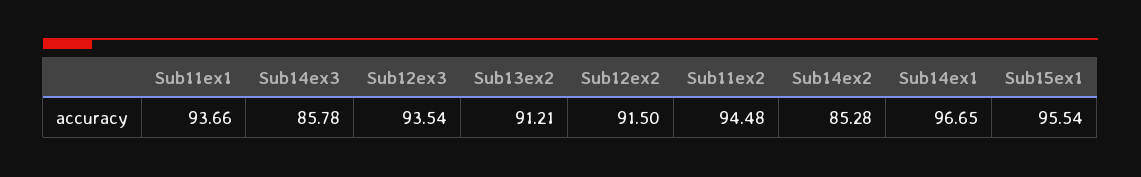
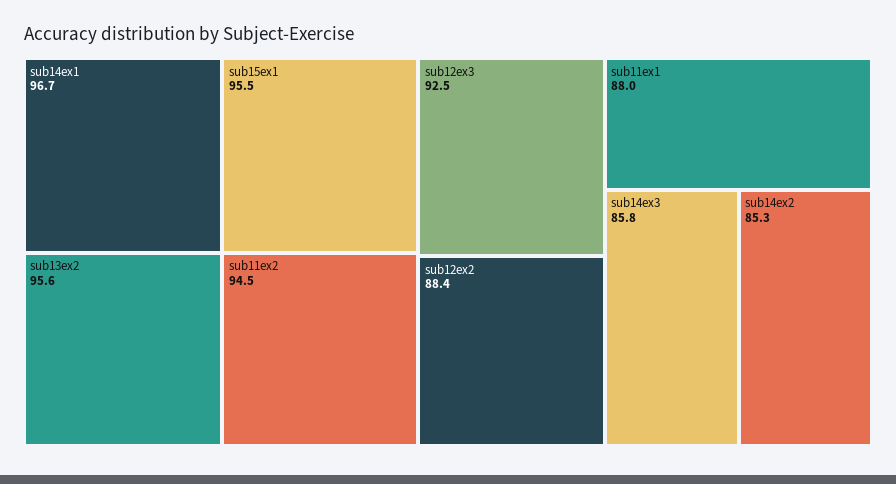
Sub11ex1: 93.66 -> 88
Sub12ex3: 93.54 -> 92.5
Sub13ex2: 91.21 -> 95.6
Sub12ex2: 91.5 -> 88.4

